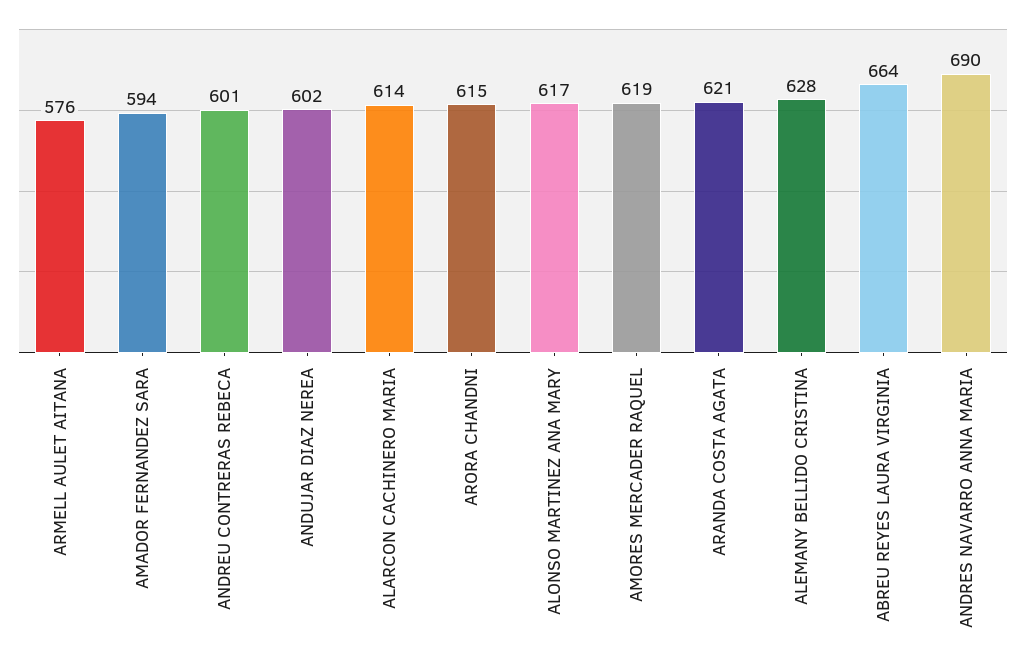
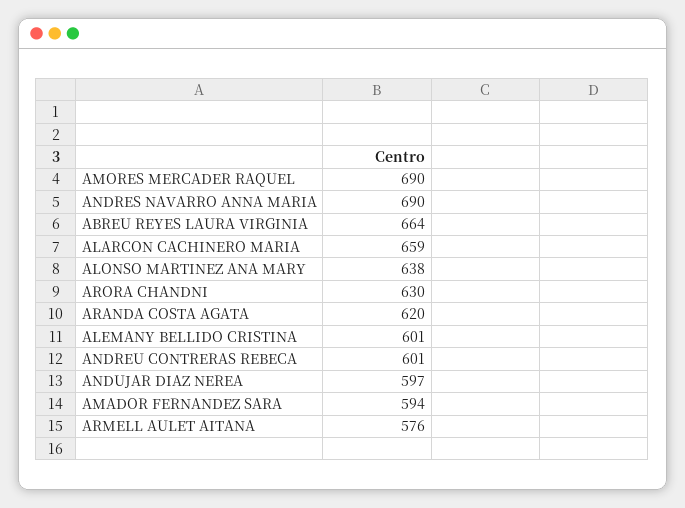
ANDUJAR DIAZ NEREA: 602 -> 597
ALARCON CACHINERO MARIA: 614 -> 659
ARORA CHANDNI: 615 -> 630
ALONSO MARTINEZ ANA MARY: 617 -> 638
AMORES MERCADER RAQUEL: 619 -> 690
ARANDA COSTA AGATA: 621 -> 620
ALEMANY BELLIDO CRISTINA: 628 -> 601

